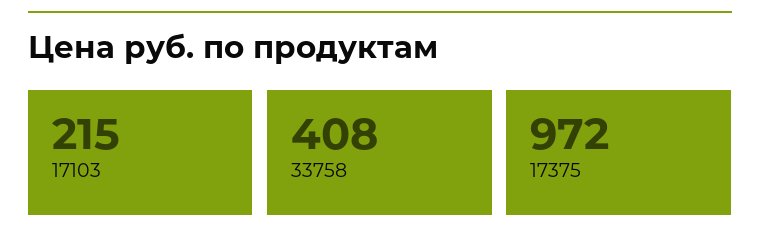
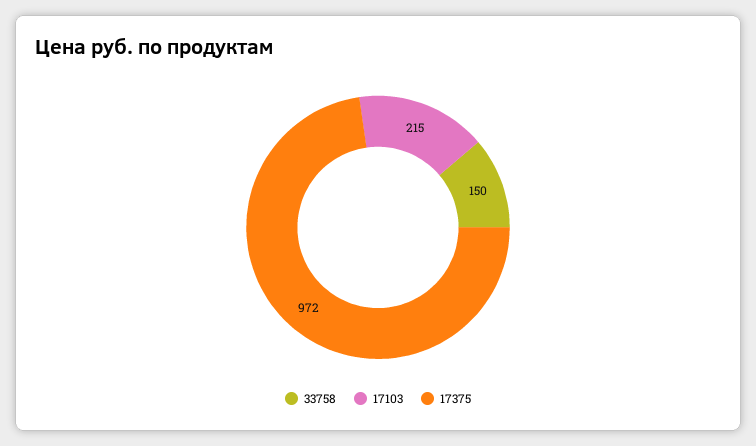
33758: 408 -> 150

